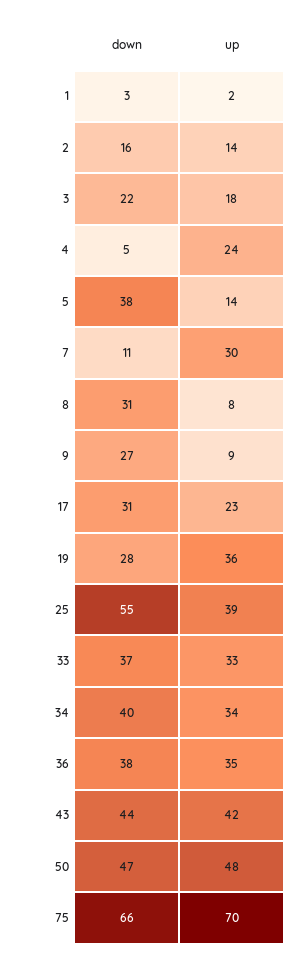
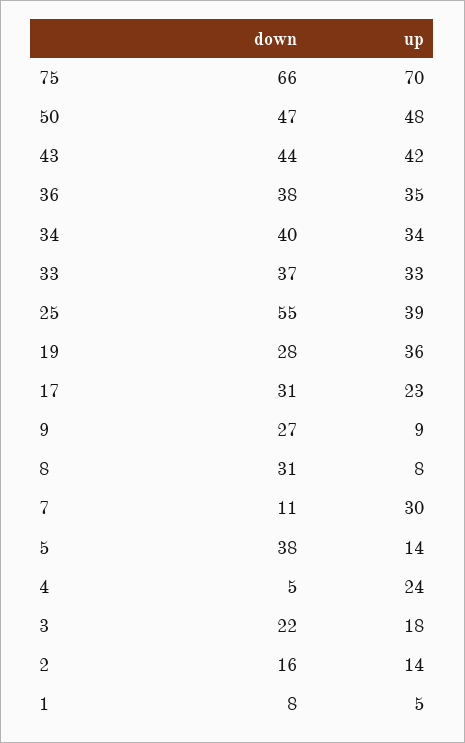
down, 1: 3 -> 8
up, 1: 2 -> 5

